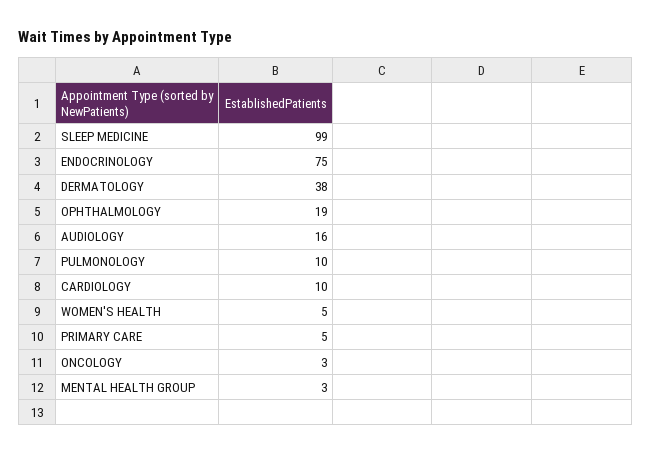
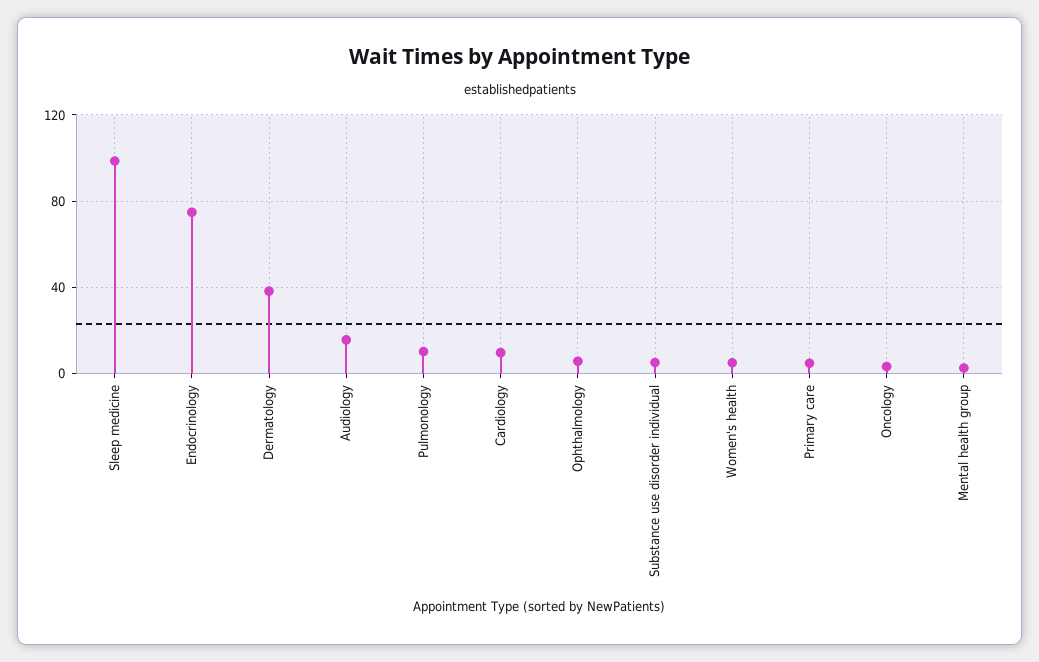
OPHTHALMOLOGY: 19 -> 5
Substance use disorder individual: none -> 5

